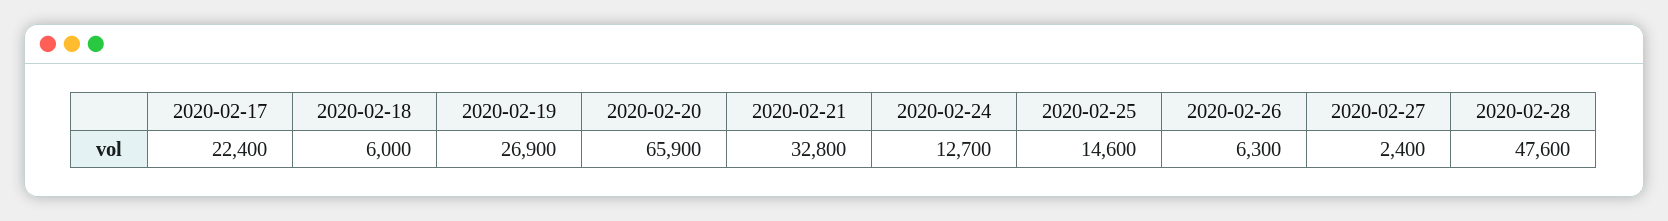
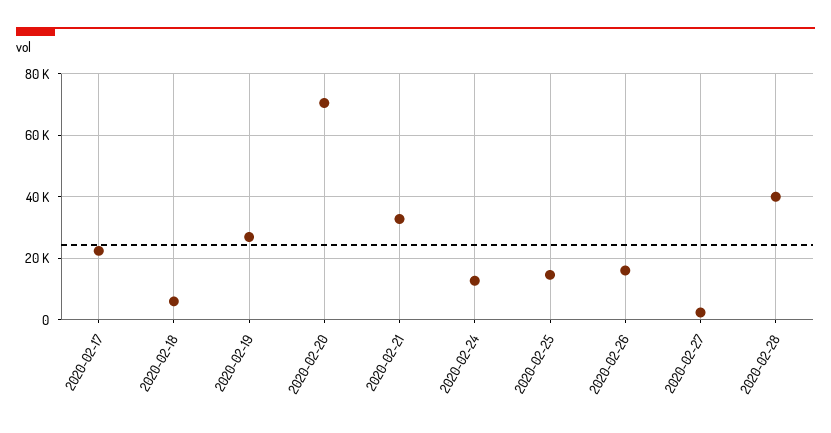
2020-02-20: 65900 -> 70000
2020-02-26: 6300 -> 16000
2020-02-28: 47600 -> 40000

